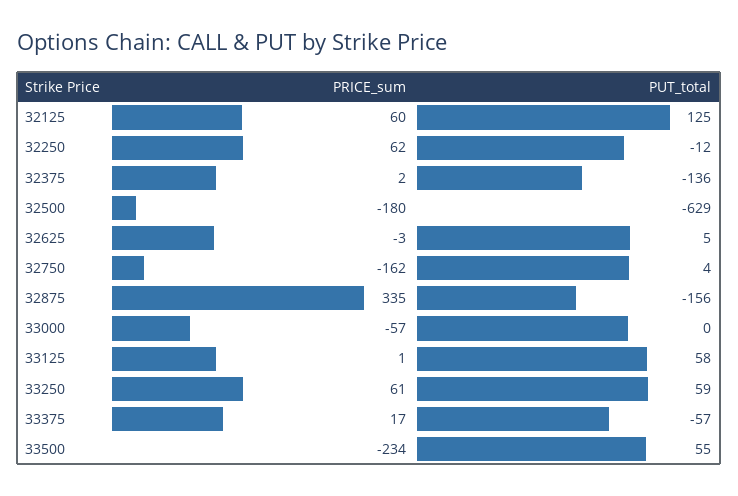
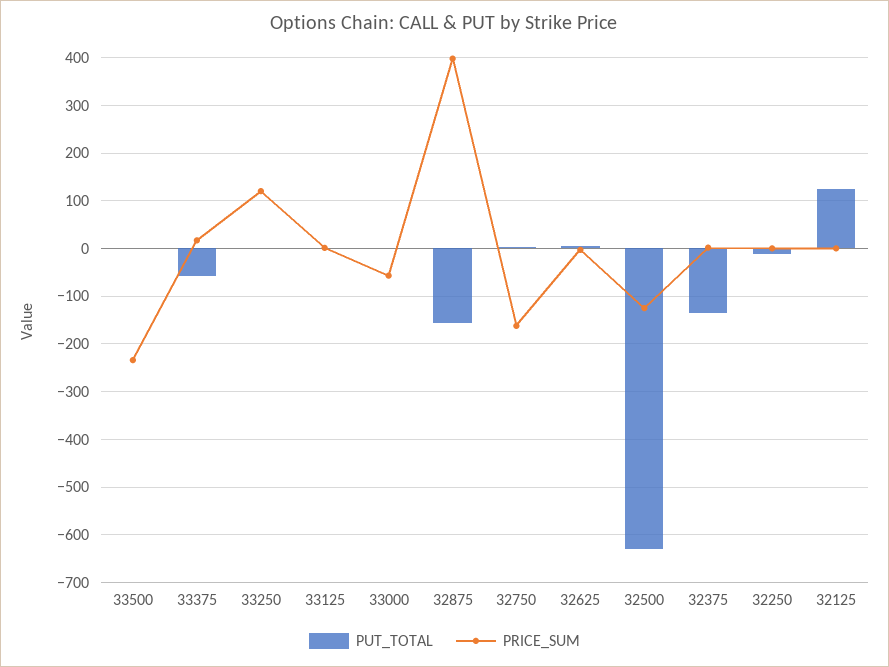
PRICE_sum, 32125: 60 -> 0
PRICE_sum, 32250: 62 -> 0
PRICE_sum, 32500: -180 -> -120
PRICE_sum, 32875: 335 -> 400
PUT_total, 33125: 58 -> 0
PRICE_sum, 33250: 61 -> 120
PUT_total, 33250: 59 -> 0
PUT_total, 33500: 55 -> 0

